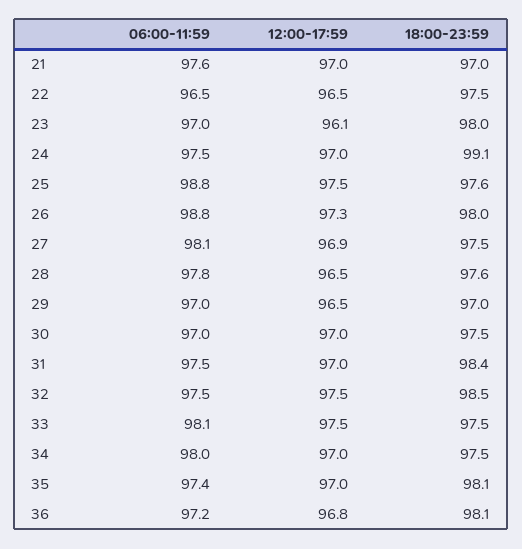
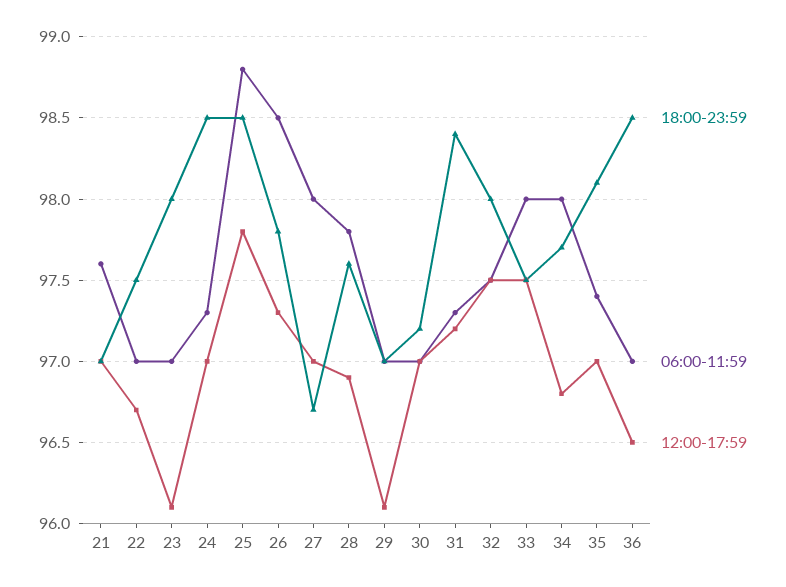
06:00-11:59, 22: 96.5 -> 97
12:00-17:59, 22: 96.5 -> 96.7
06:00-11:59, 24: 97.5 -> 97.3
18:00-23:59, 24: 99.1 -> 98.5
12:00-17:59, 25: 97.5 -> 97.8
18:00-23:59, 25: 97.6 -> 98.5
06:00-11:59, 26: 98.8 -> 98.5
18:00-23:59, 26: 98 -> 97.8
06:00-11:59, 27: 98.1 -> 98
12:00-17:59, 27: 96.9 -> 97
18:00-23:59, 27: 97.5 -> 96.7
12:00-17:59, 28: 96.5 -> 96.9
12:00-17:59, 29: 96.5 -> 96.1
18:00-23:59, 30: 97.5 -> 97.2
06:00-11:59, 31: 97.5 -> 97.3
12:00-17:59, 31: 97 -> 97.2
18:00-23:59, 32: 98.5 -> 98
06:00-11:59, 33: 98.1 -> 98
12:00-17:59, 34: 97 -> 96.8
18:00-23:59, 34: 97.5 -> 97.7
06:00-11:59, 36: 97.2 -> 97
12:00-17:59, 36: 96.8 -> 96.5
18:00-23:59, 36: 98.1 -> 98.5

